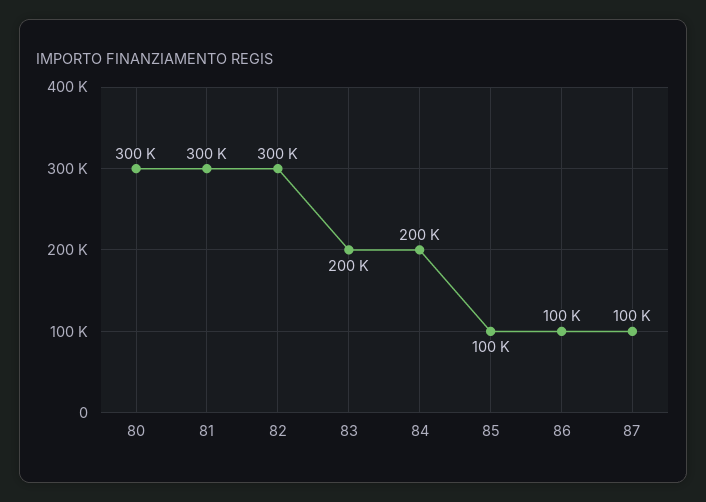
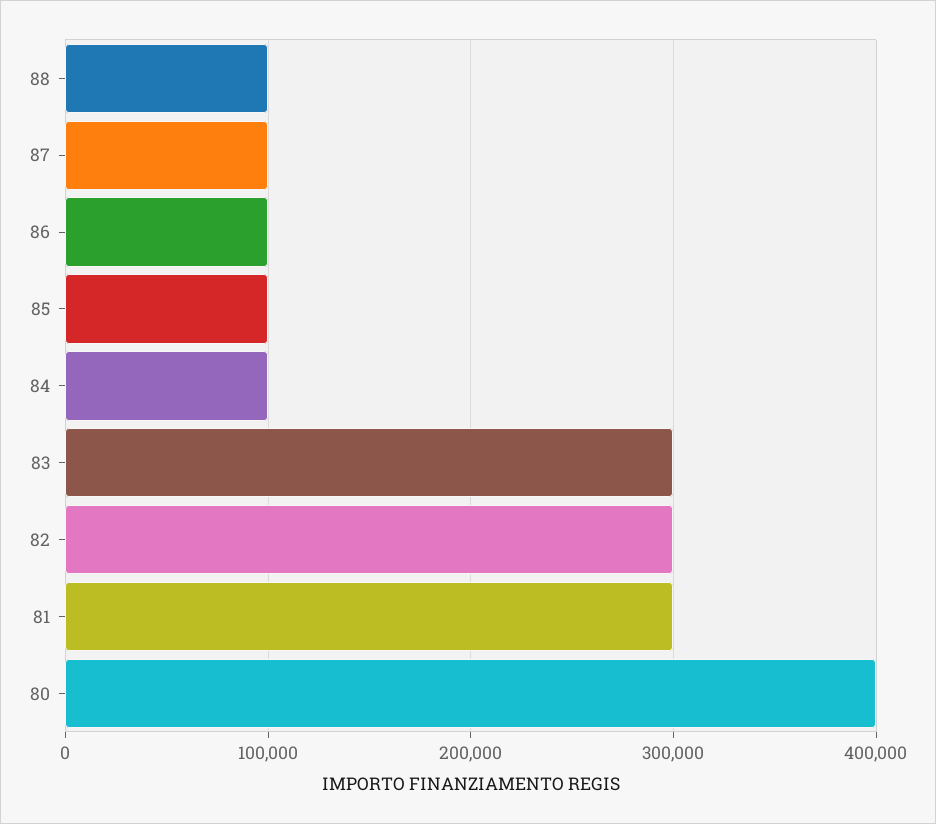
80: 300000 -> 400000
83: 200000 -> 300000
84: 200000 -> 100000
88: none -> 100000

